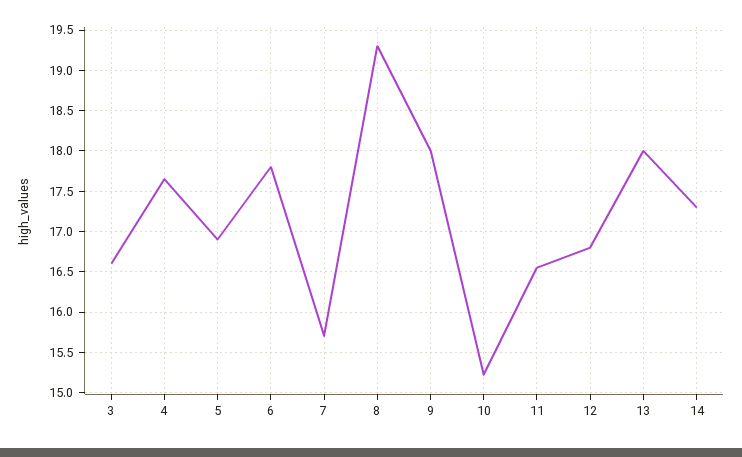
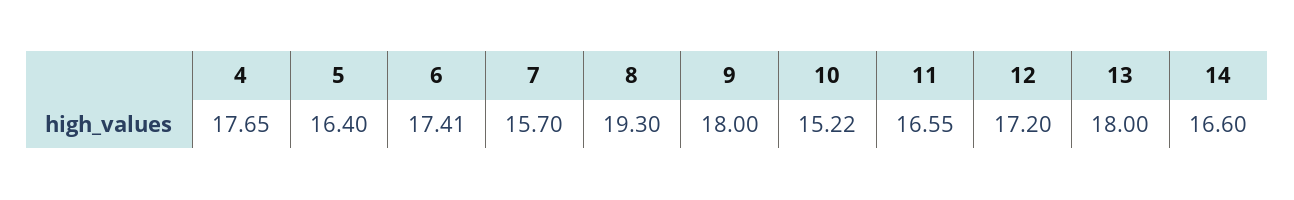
3: 16.6 -> none
5: 16.9 -> 16.4
6: 17.8 -> 17.41
12: 16.8 -> 17.2
14: 17.3 -> 16.6

